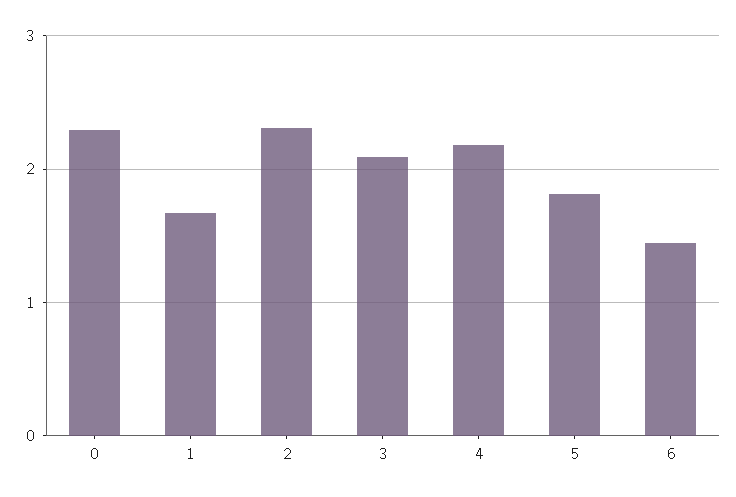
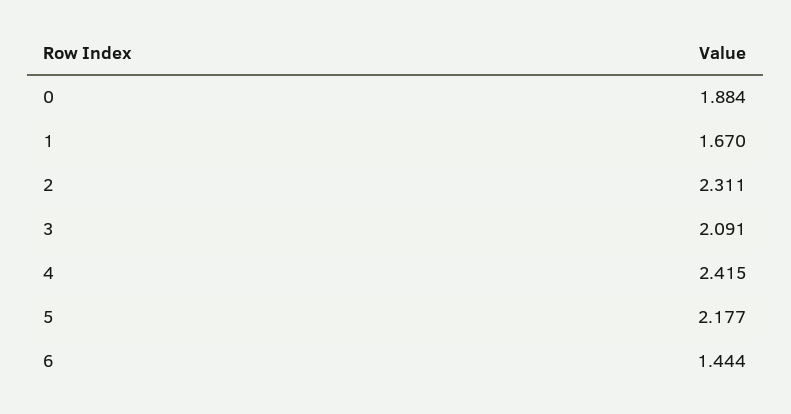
0: 2.3 -> 1.884
4: 2.2 -> 2.415
5: 1.8 -> 2.177

